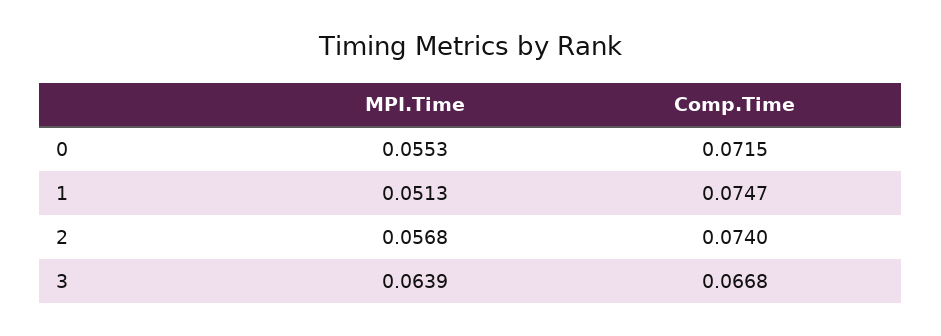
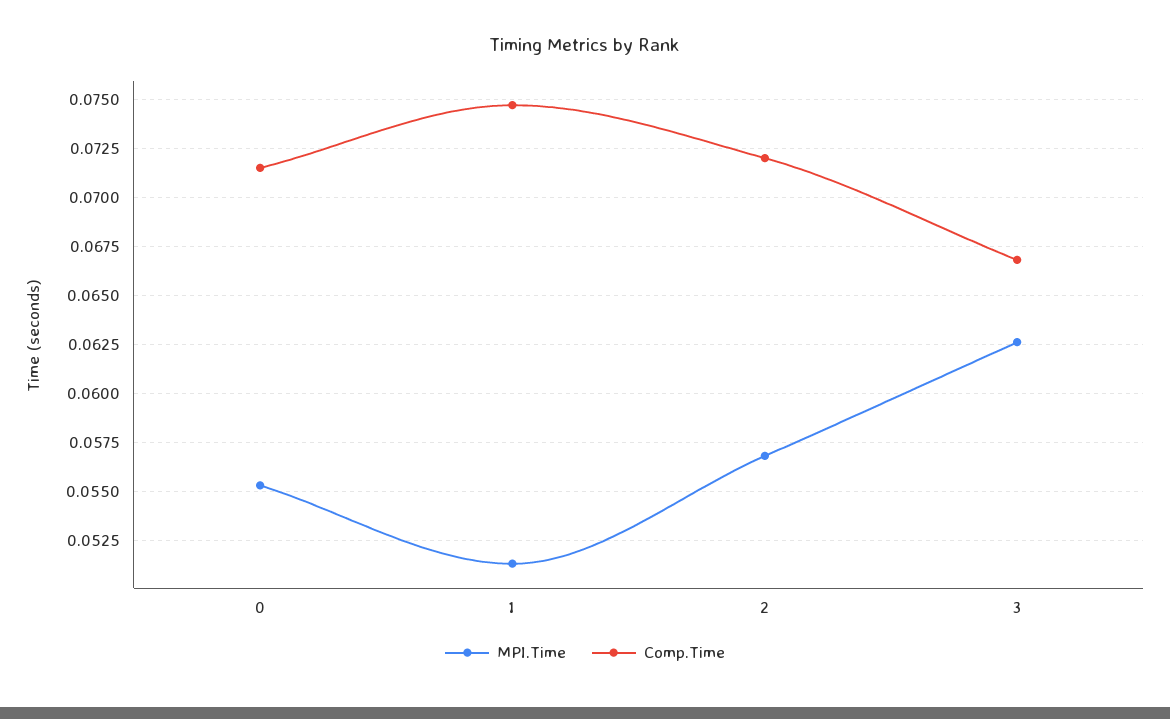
Comp.Time, 2: 0.074 -> 0.072
MPI.Time, 3: 0.0639 -> 0.0625

